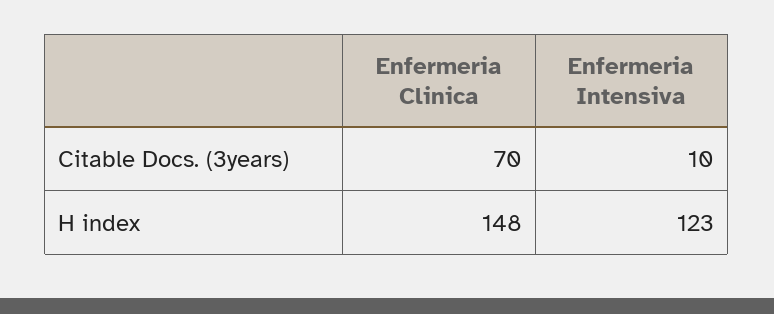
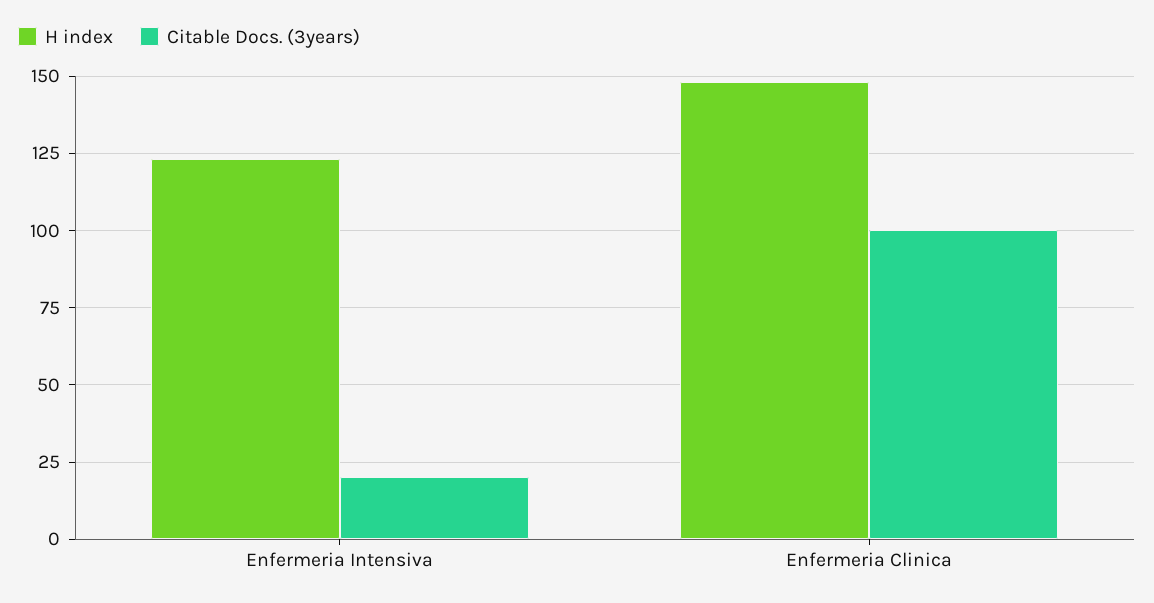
Citable Docs. (3years), Enfermeria Clinica: 70 -> 100
Citable Docs. (3years), Enfermeria Intensiva: 10 -> 20

